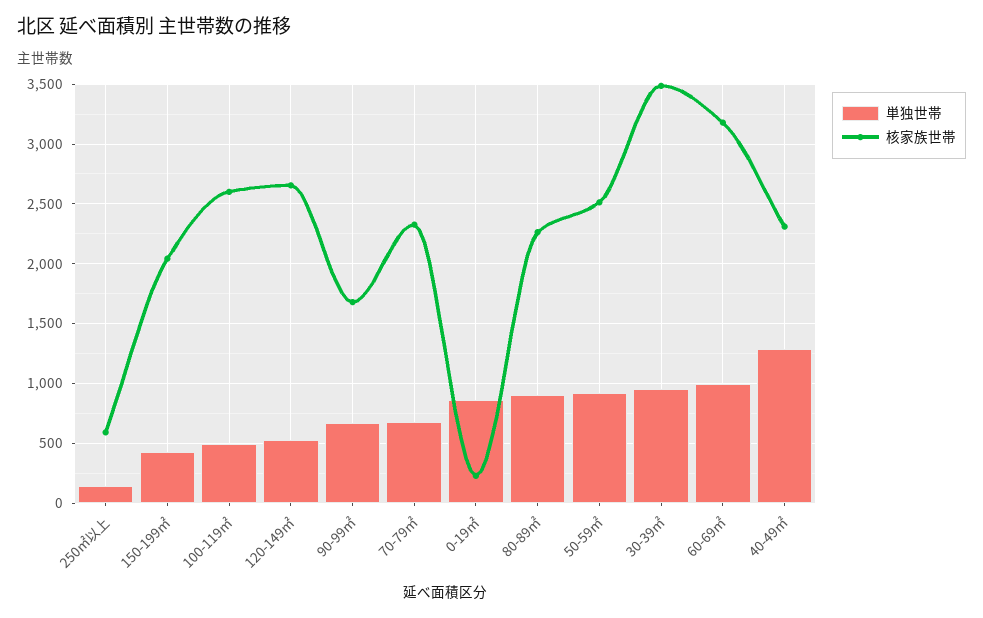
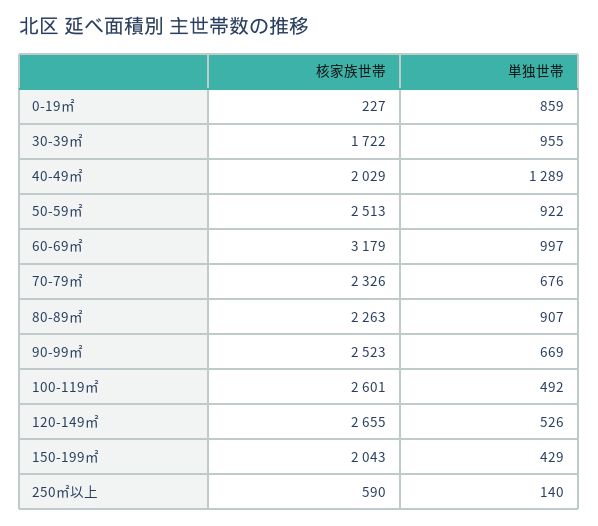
核家族世帯, 90-99㎡: 1700 -> 2523
核家族世帯, 30-39㎡: 3500 -> 1722
核家族世帯, 40-49㎡: 2300 -> 2029

